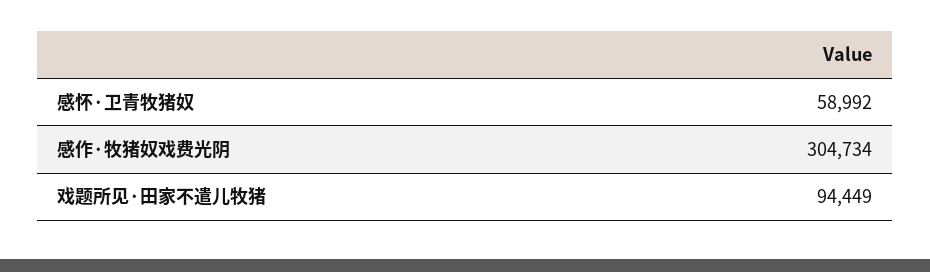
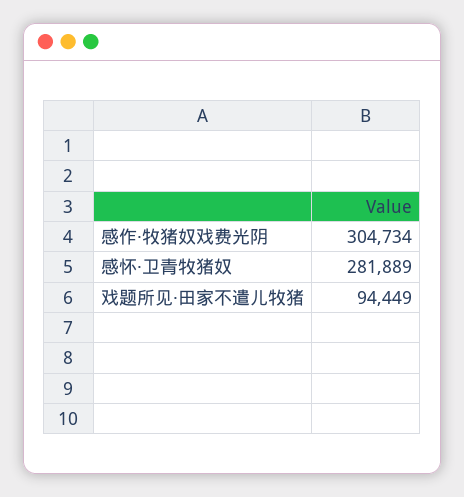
感怀·卫青牧猪奴: 58992 -> 281889

